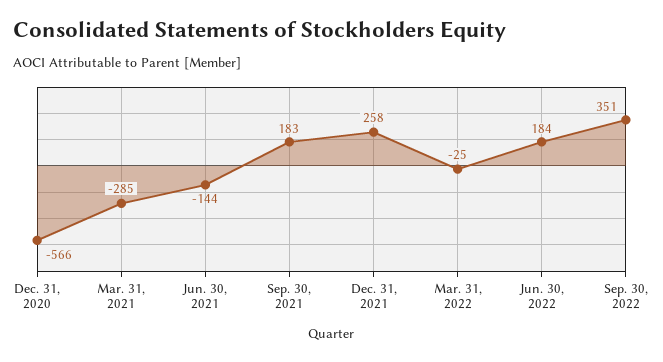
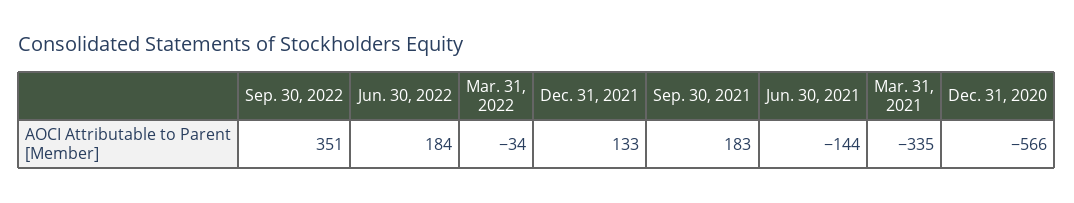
Mar. 31, 2021: -285 -> -335
Dec. 31, 2021: 258 -> 133
Mar. 31, 2022: -25 -> -34

